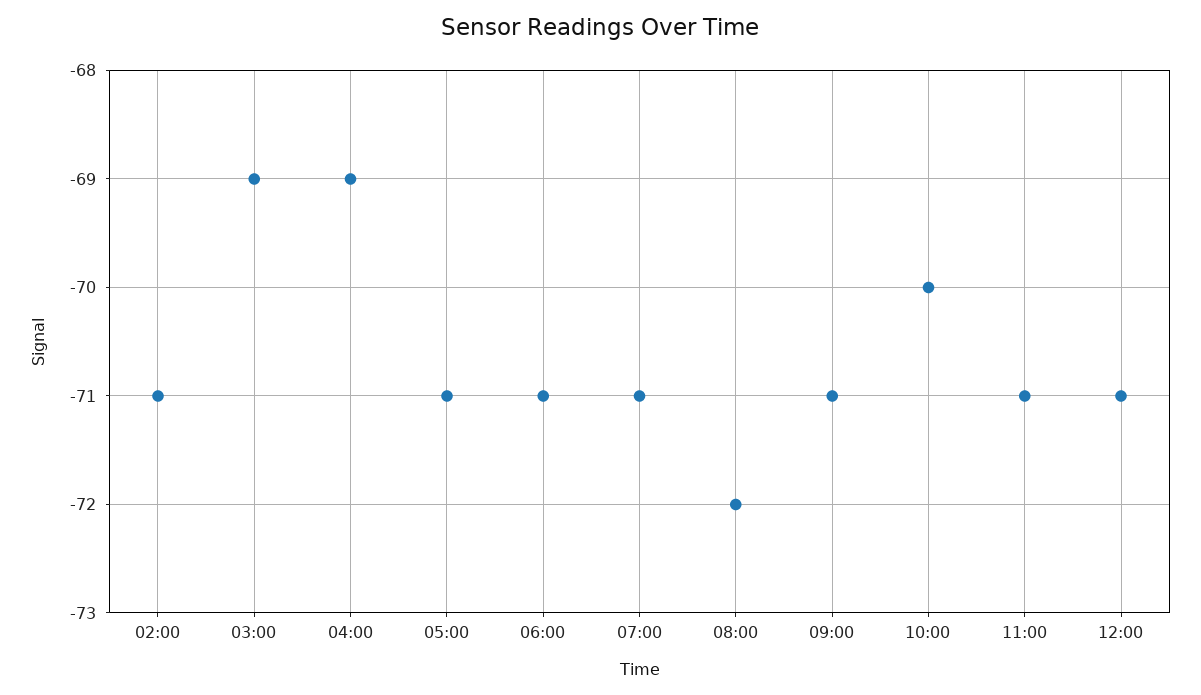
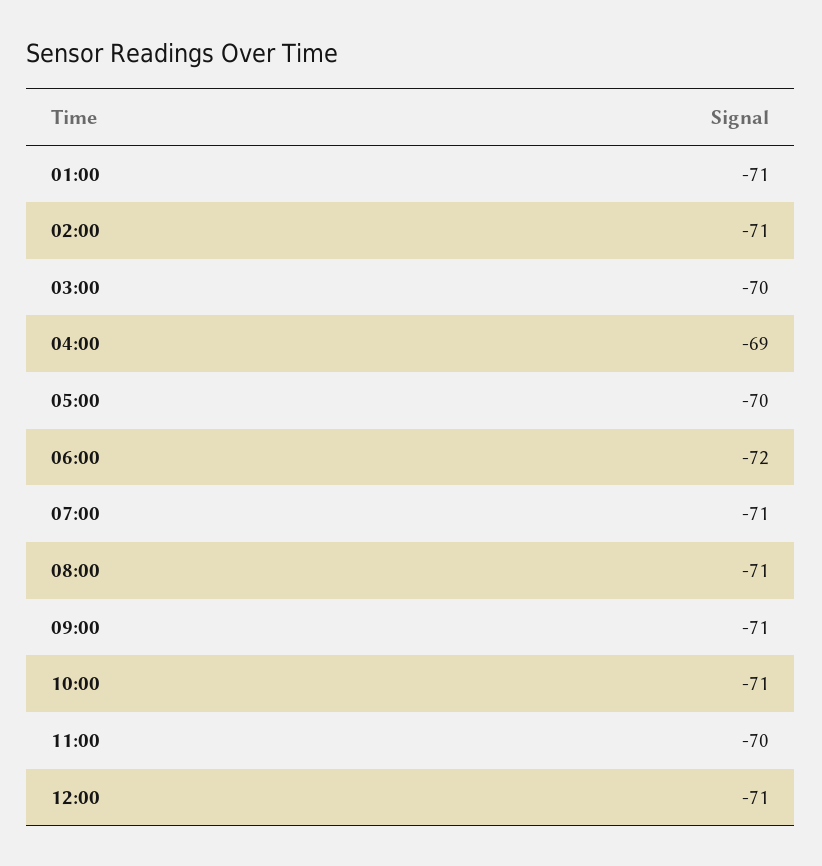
03:00: -69 -> -70
05:00: -71 -> -70
06:00: -71 -> -72
08:00: -72 -> -71
10:00: -70 -> -71
11:00: -71 -> -70
01:00: none -> -71

